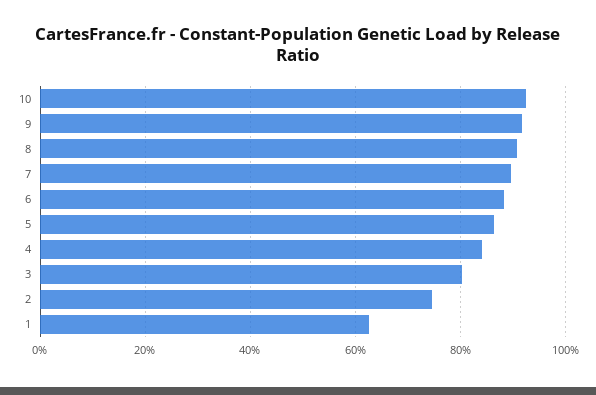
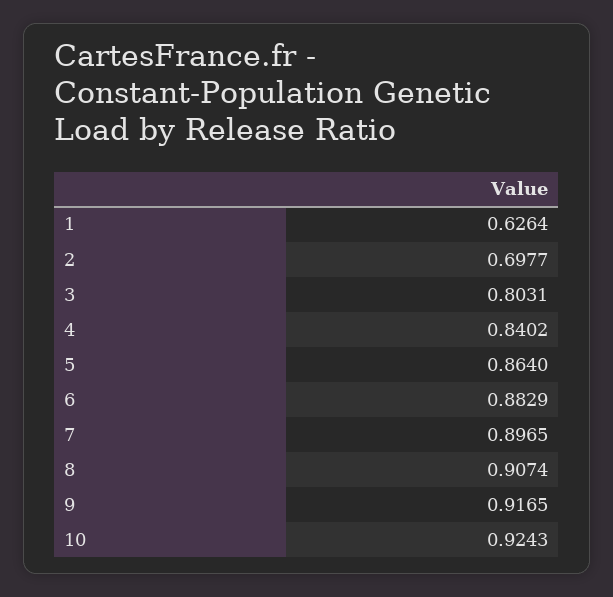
2: 0.74 -> 0.6977

